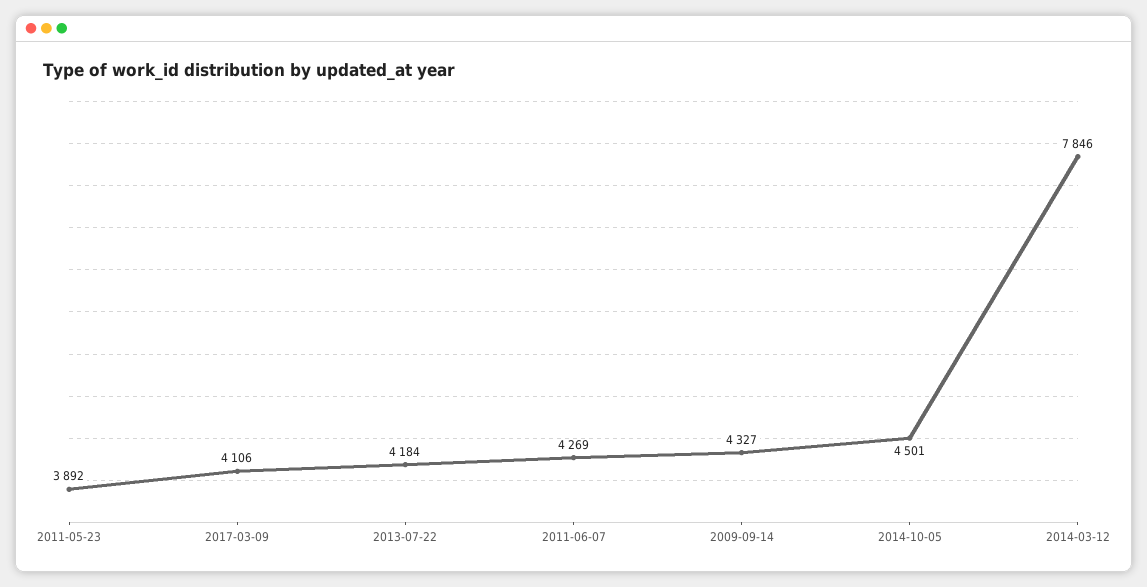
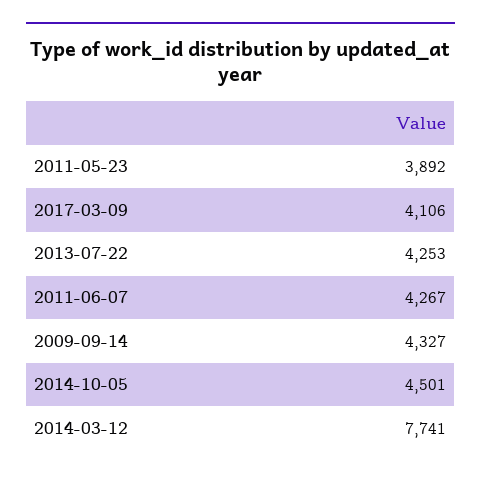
2013-07-22: 4184 -> 4253
2011-06-07: 4269 -> 4267
2014-03-12: 7846 -> 7741

